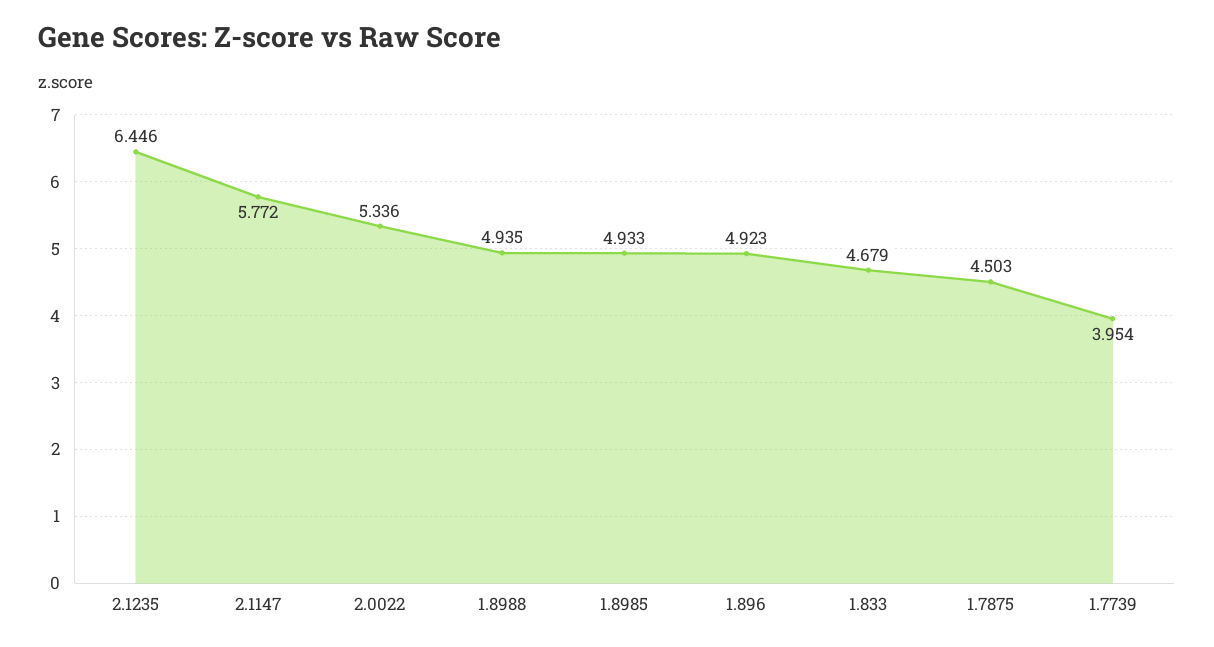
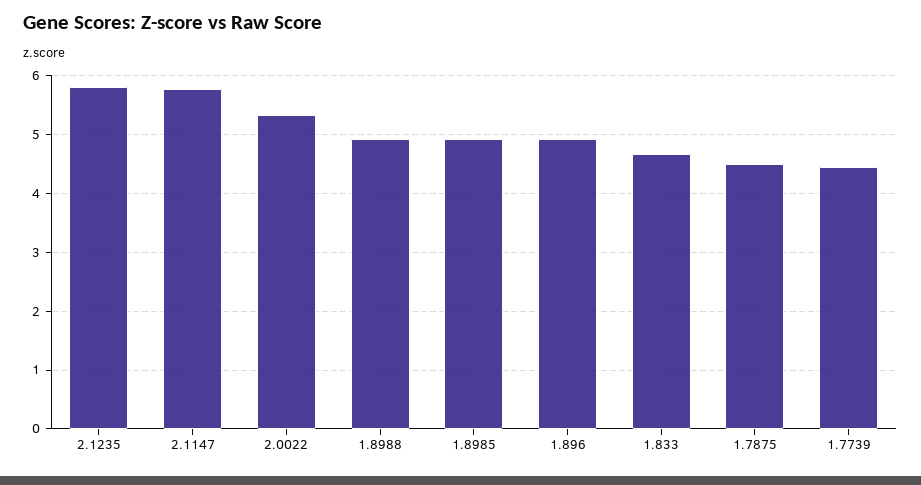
2.1235: 6.446 -> 5.8
1.7739: 3.954 -> 4.4

